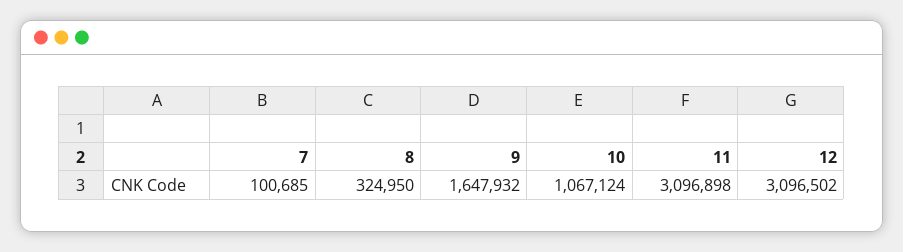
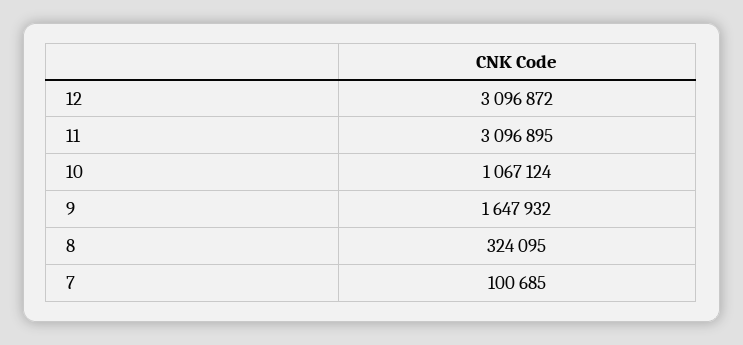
8: 324950 -> 324095
11: 3096898 -> 3096895
12: 3096502 -> 3096872

